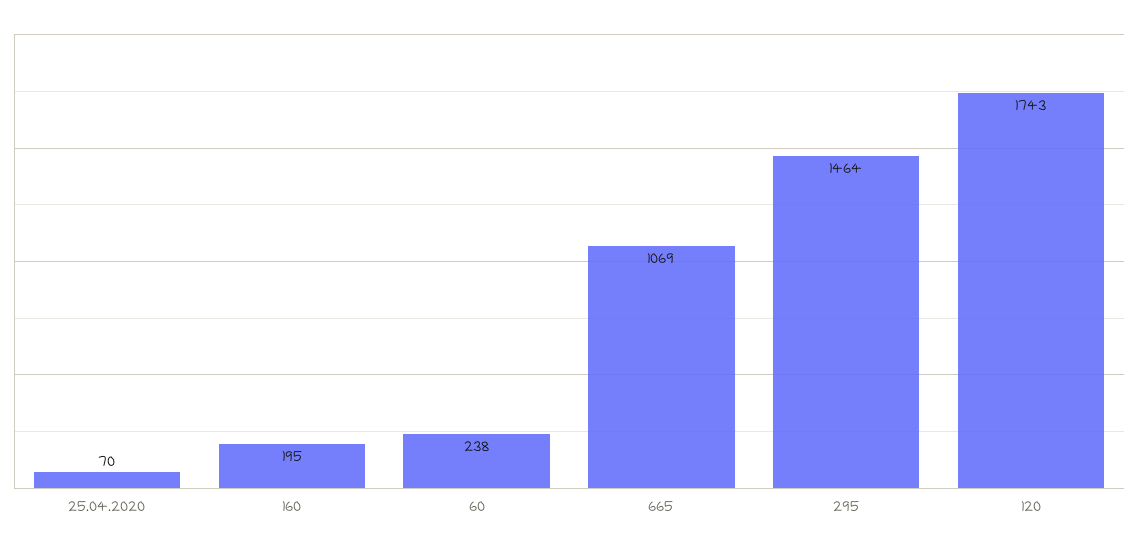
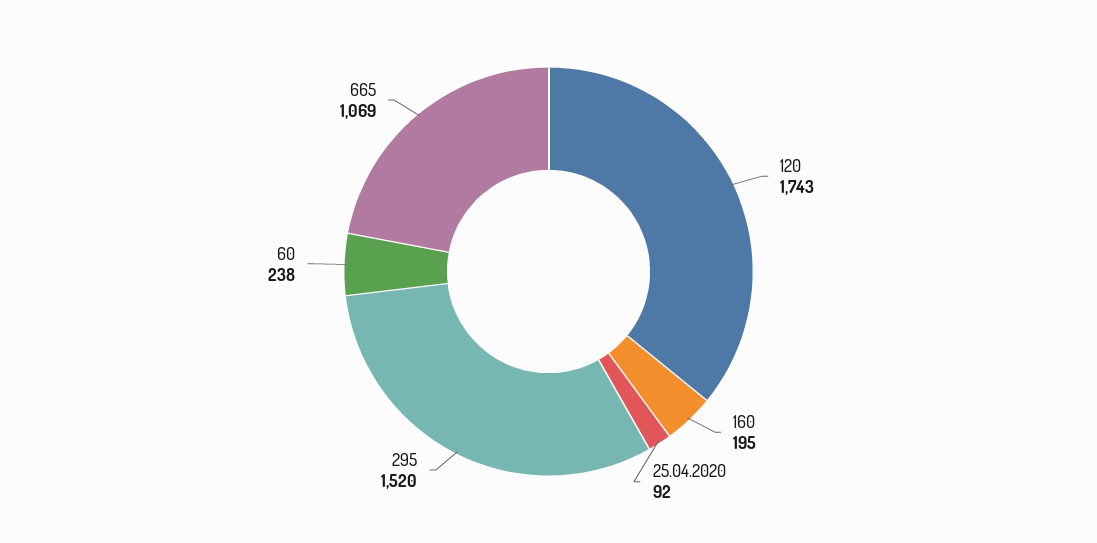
25.04.2020: 70 -> 92
295: 1464 -> 1520

